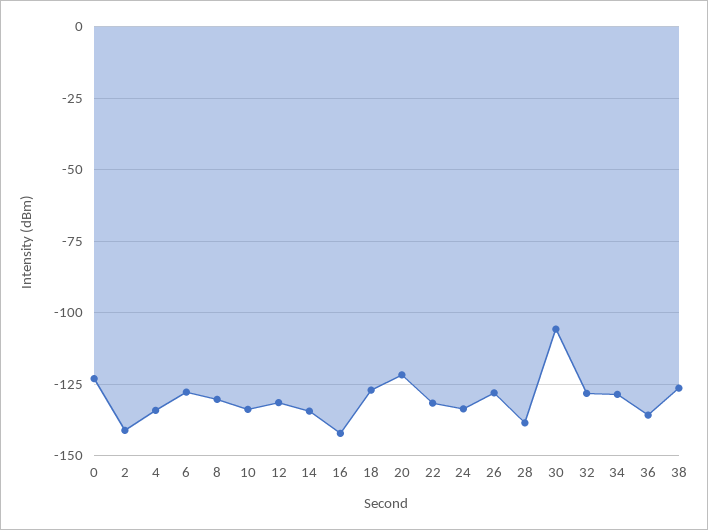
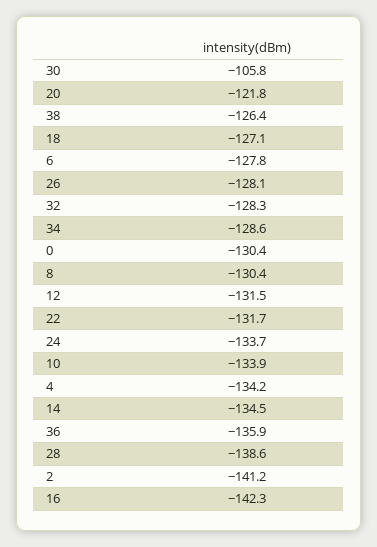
0: -122.5 -> -130.4

